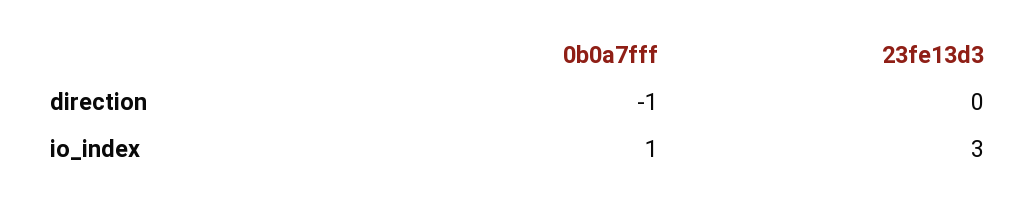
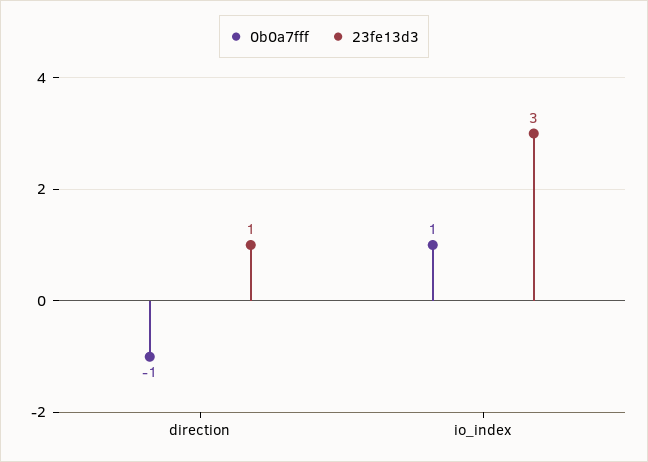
23fe13d3, direction: 0 -> 1

